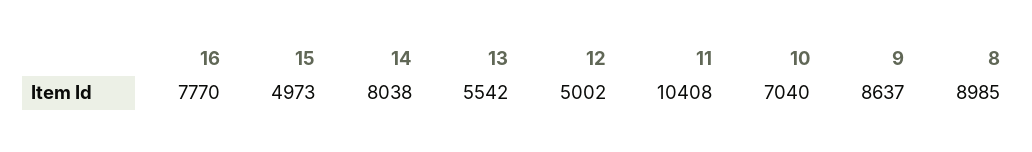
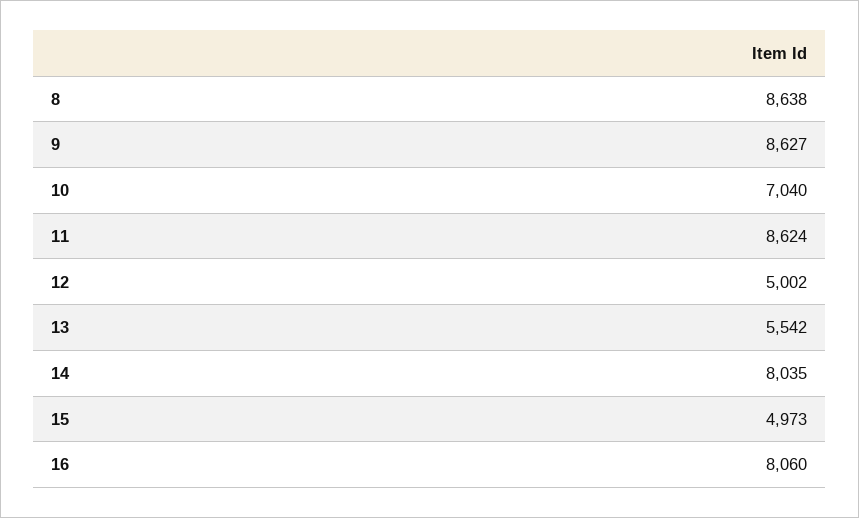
16: 7770 -> 8060
14: 8038 -> 8035
11: 10408 -> 8624
9: 8637 -> 8627
8: 8985 -> 8638

